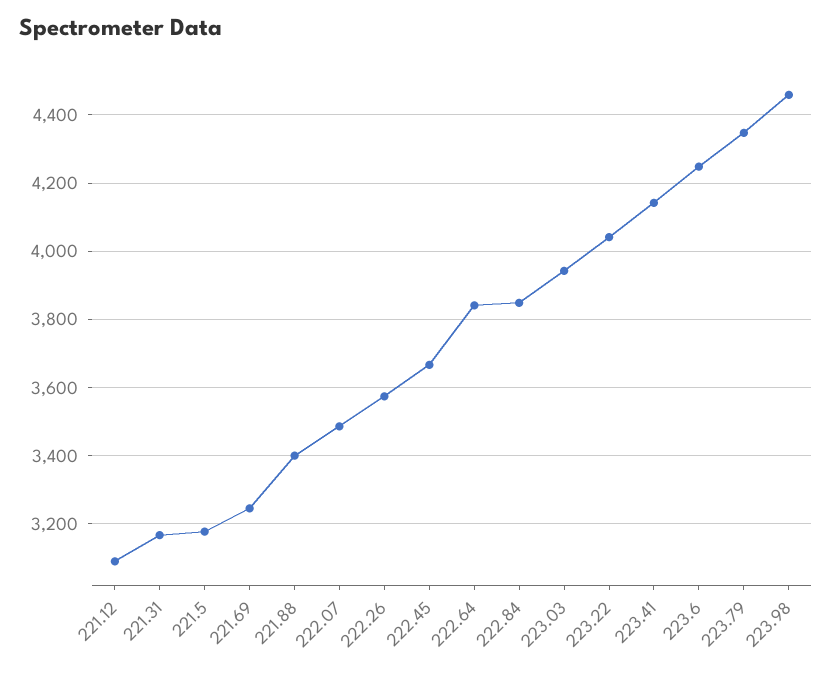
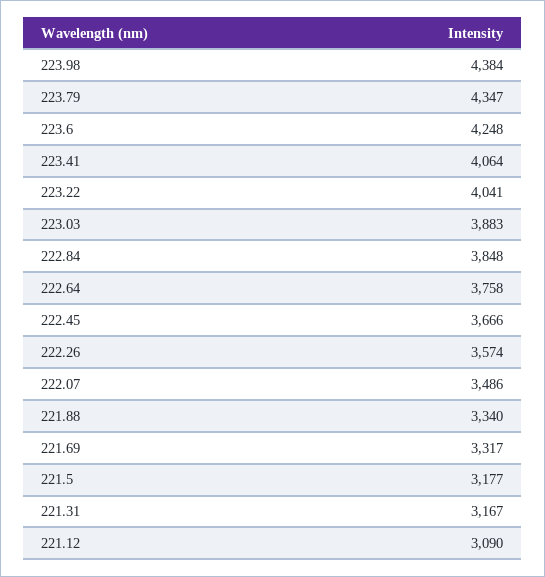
221.69: 3240 -> 3317
221.88: 3400 -> 3340
222.64: 3840 -> 3758
223.03: 3940 -> 3883
223.41: 4140 -> 4064
223.98: 4460 -> 4384

